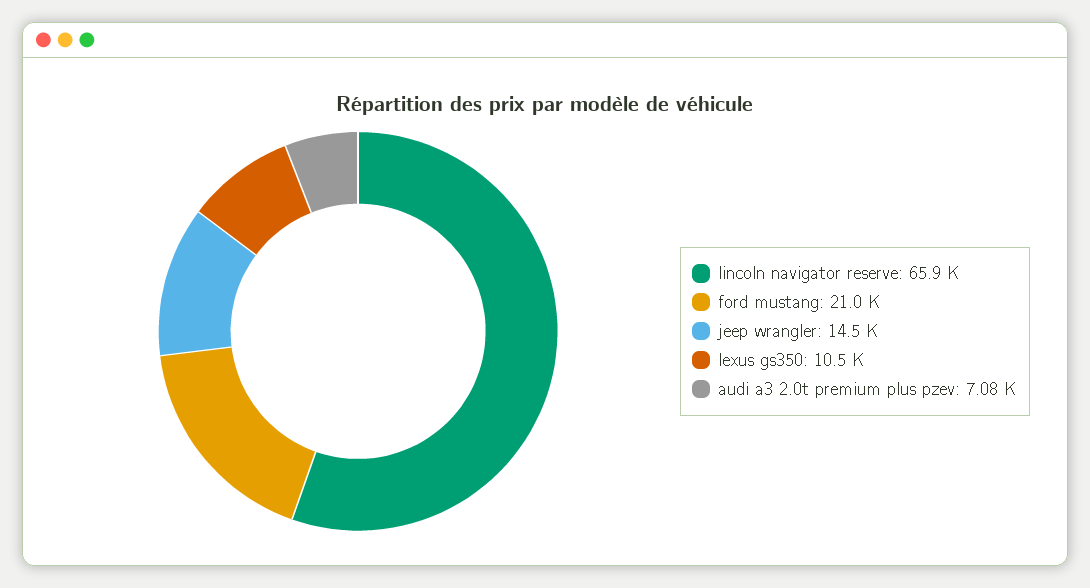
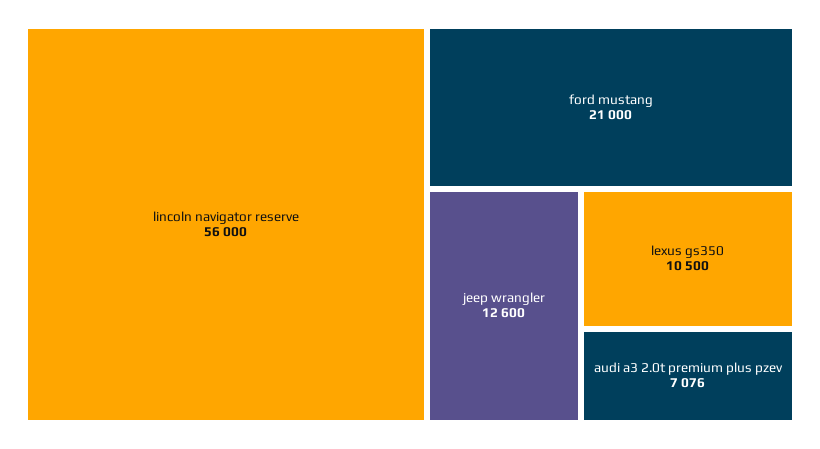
lincoln navigator reserve: 65900 -> 56000
jeep wrangler: 14500 -> 12600

